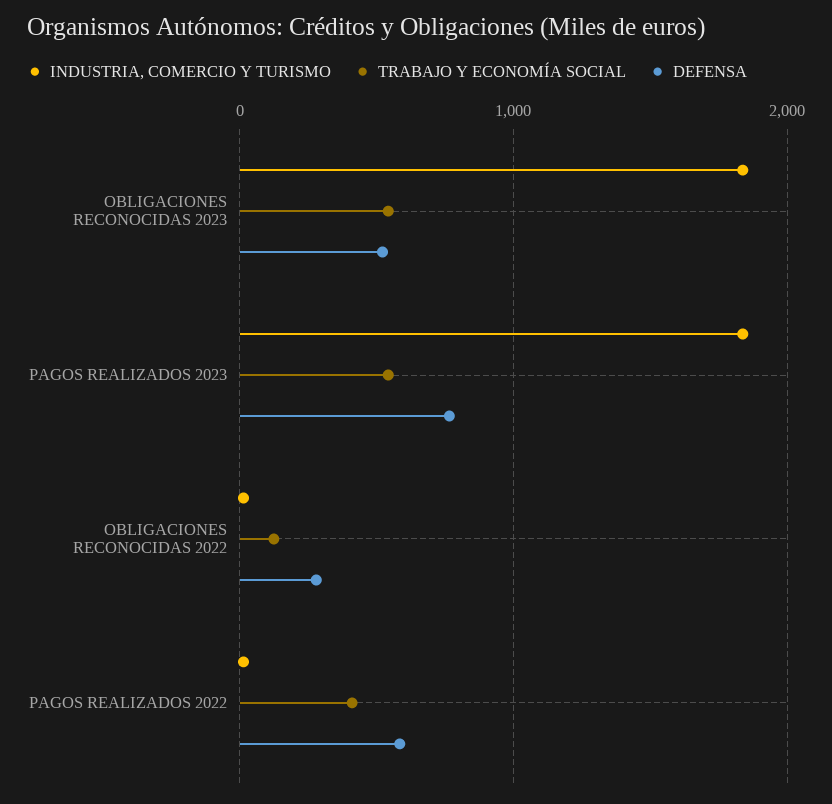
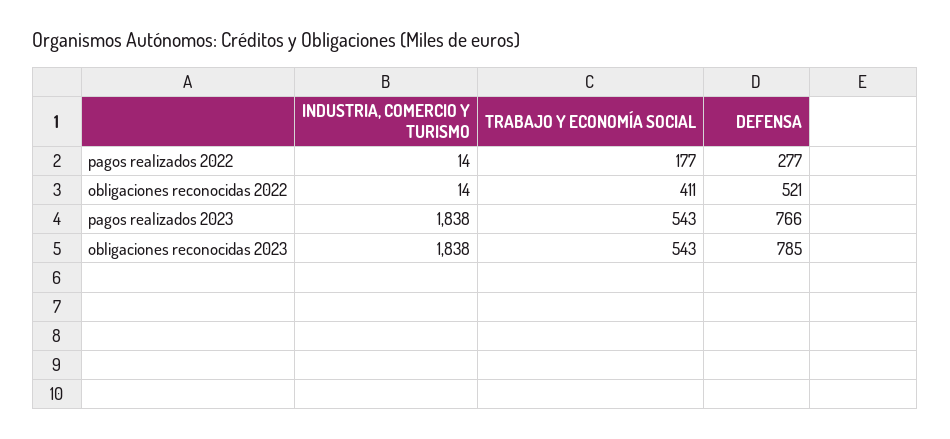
DEFENSA, OBLIGACIONES RECONOCIDAS 2023: 500 -> 785
TRABAJO Y ECONOMÍA SOCIAL, OBLIGACIONES RECONOCIDAS 2022: 100 -> 411
DEFENSA, OBLIGACIONES RECONOCIDAS 2022: 300 -> 521
TRABAJO Y ECONOMÍA SOCIAL, PAGOS REALIZADOS 2022: 400 -> 177
DEFENSA, PAGOS REALIZADOS 2022: 600 -> 277

